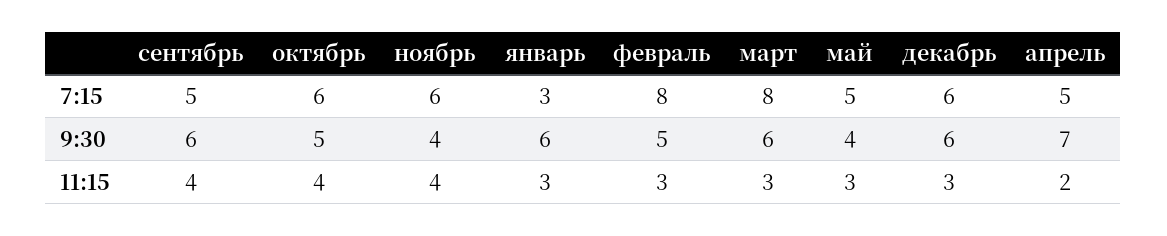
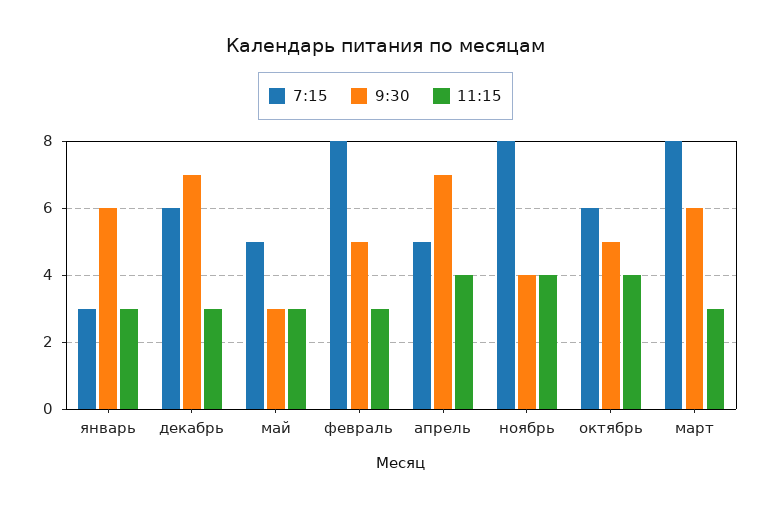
7:15, сентябрь: 5 -> none
7:15, ноябрь: 6 -> 8
9:30, сентябрь: 6 -> none
9:30, май: 4 -> 3
9:30, декабрь: 6 -> 7
11:15, сентябрь: 4 -> none
11:15, апрель: 2 -> 4

